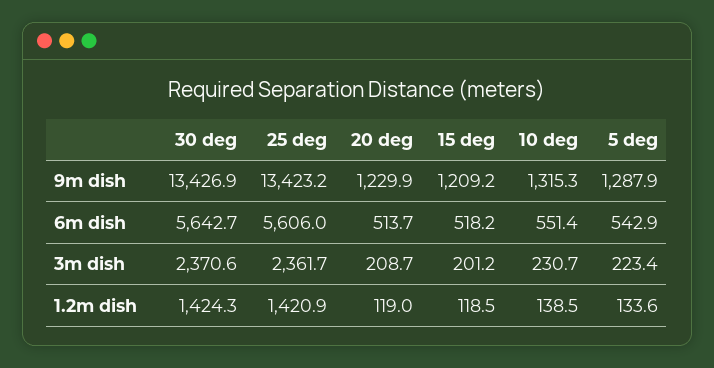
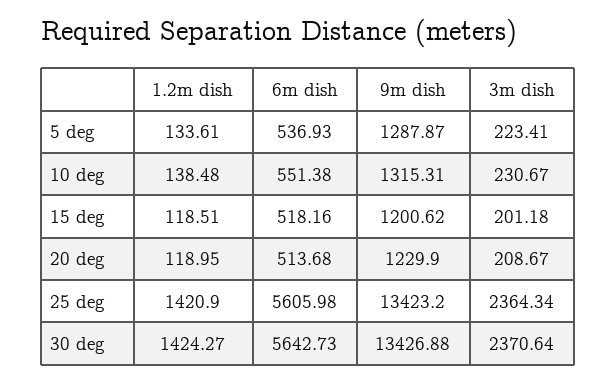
15 deg, 9m dish: 1209.2 -> 1200.62
5 deg, 6m dish: 542.9 -> 536.93
25 deg, 3m dish: 2361.7 -> 2364.34

